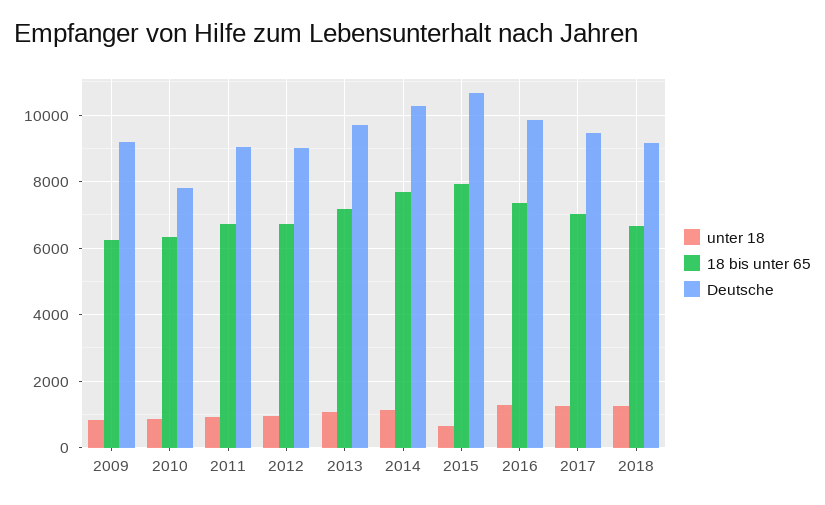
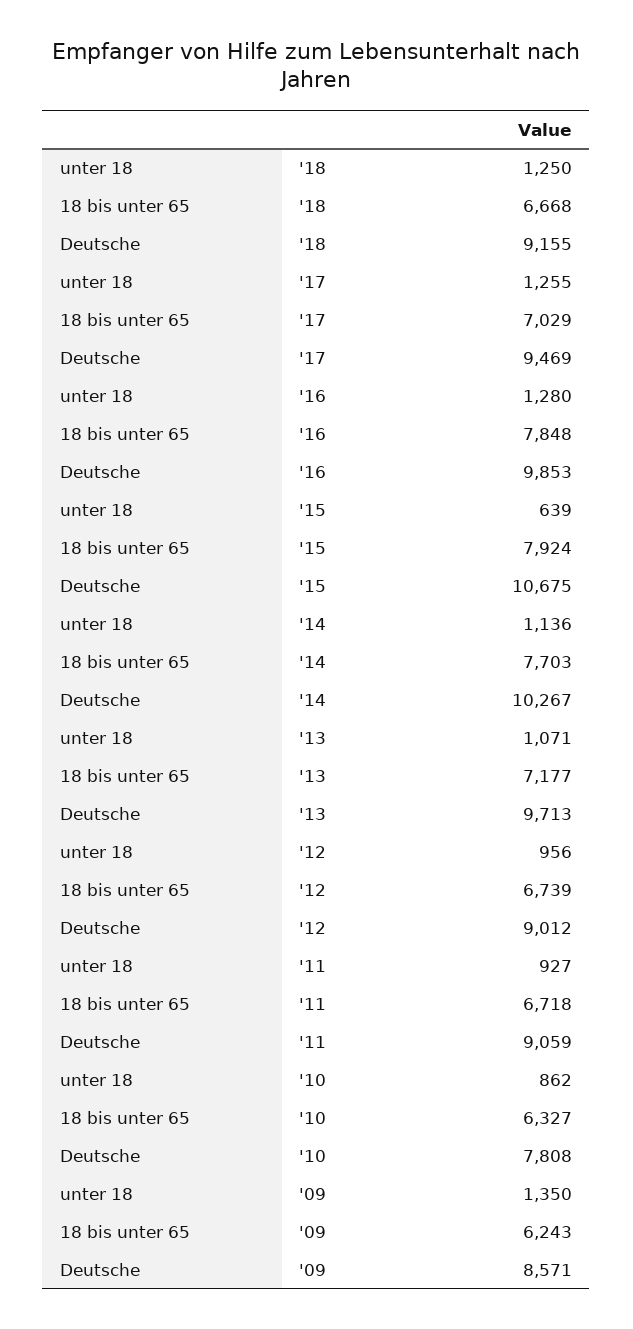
unter 18, 2009: 800 -> 1350
Deutsche, 2009: 9200 -> 8571
18 bis unter 65, 2016: 7400 -> 7848

